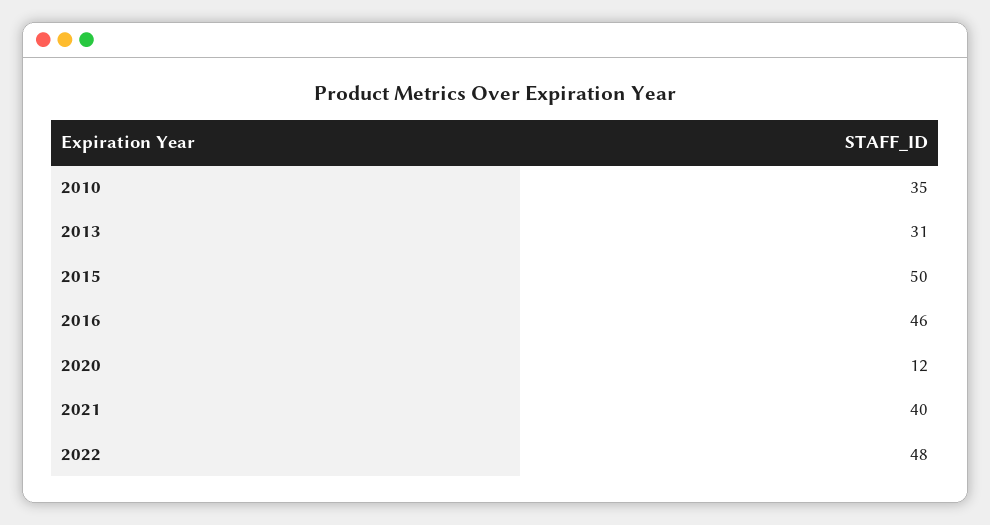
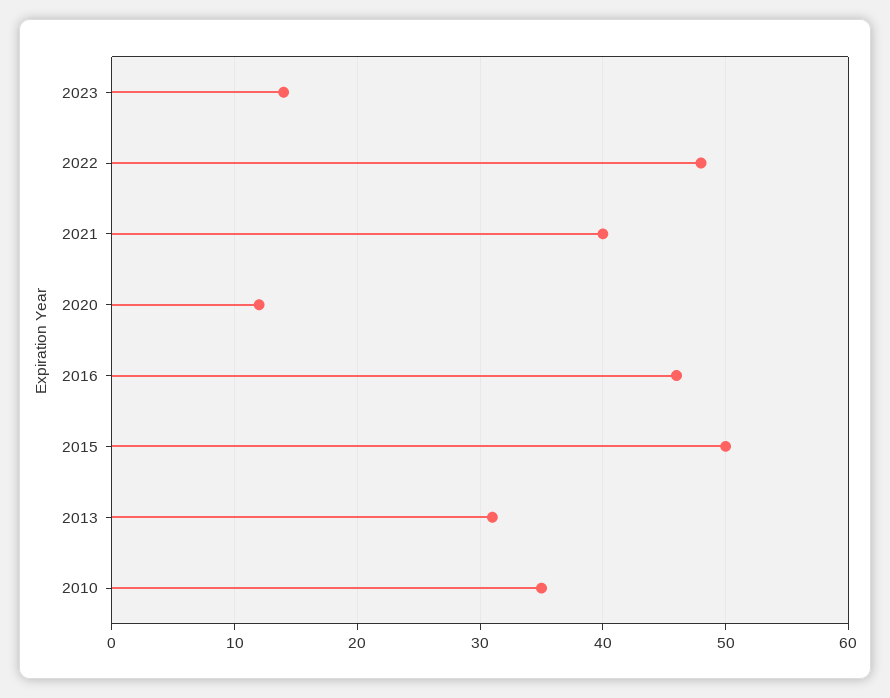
2023: none -> 14

